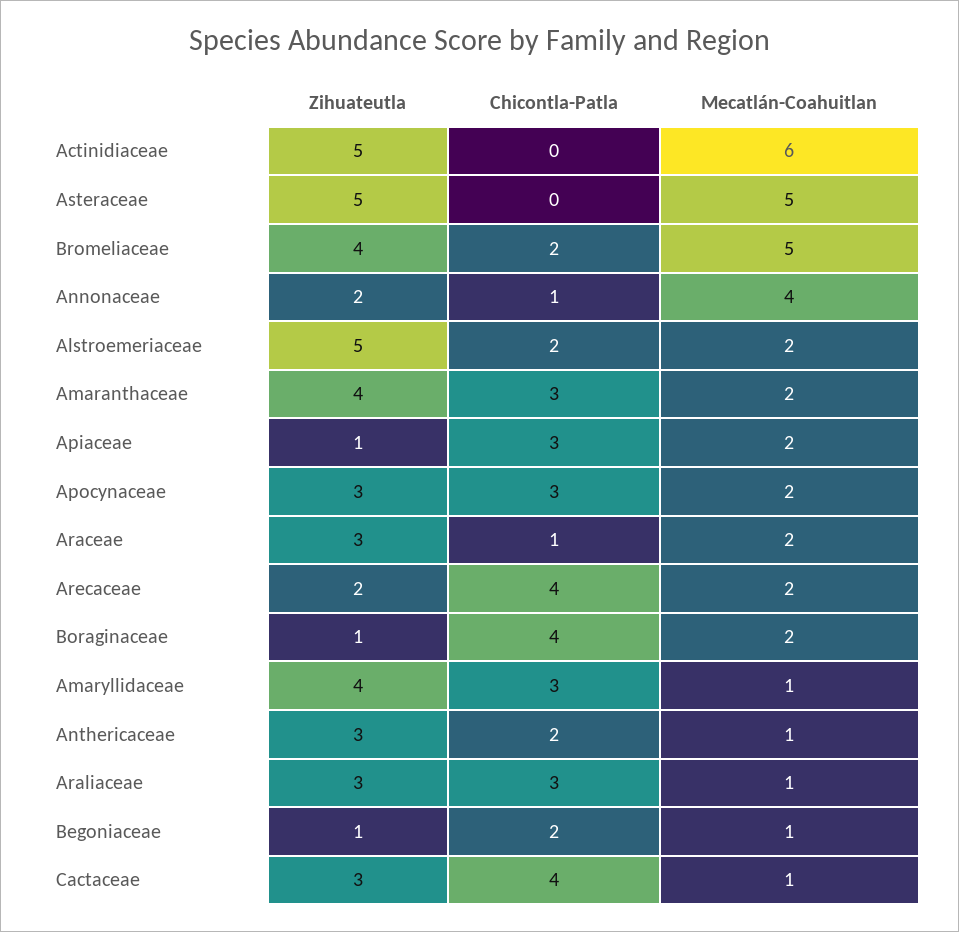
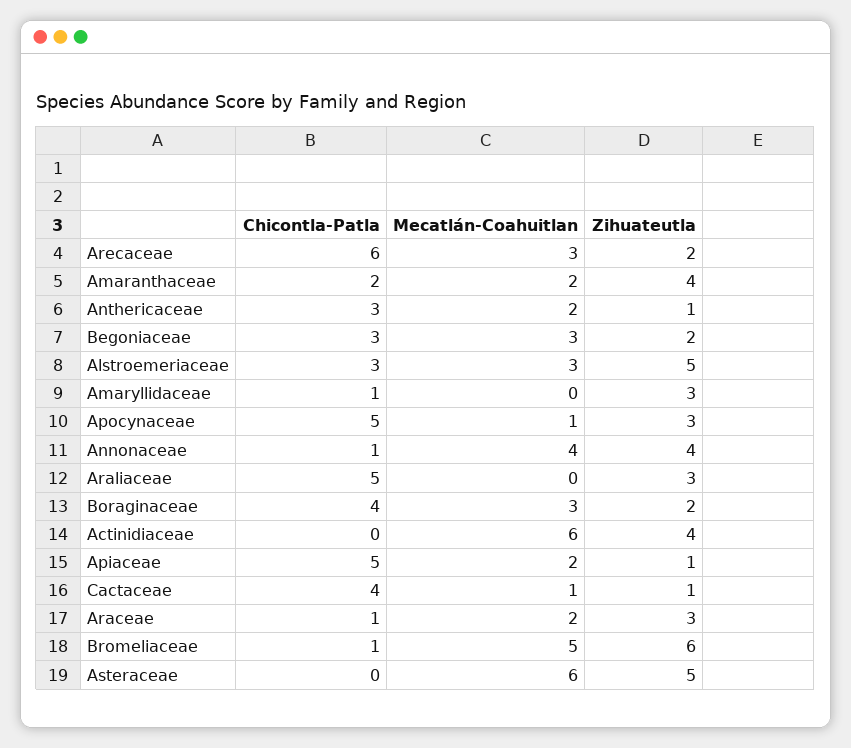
Zihuateutla, Actinidiaceae: 5 -> 4
Mecatlán-Coahuitlan, Asteraceae: 5 -> 6
Zihuateutla, Bromeliaceae: 4 -> 6
Chicontla-Patla, Bromeliaceae: 2 -> 1
Zihuateutla, Annonaceae: 2 -> 4
Chicontla-Patla, Alstroemeriaceae: 2 -> 3
Mecatlán-Coahuitlan, Alstroemeriaceae: 2 -> 3
Chicontla-Patla, Amaranthaceae: 3 -> 2
Chicontla-Patla, Apiaceae: 3 -> 5
Chicontla-Patla, Apocynaceae: 3 -> 5
Mecatlán-Coahuitlan, Apocynaceae: 2 -> 1
Chicontla-Patla, Arecaceae: 4 -> 6
Mecatlán-Coahuitlan, Arecaceae: 2 -> 3
Zihuateutla, Boraginaceae: 1 -> 2
Mecatlán-Coahuitlan, Boraginaceae: 2 -> 3
Zihuateutla, Amaryllidaceae: 4 -> 3
Chicontla-Patla, Amaryllidaceae: 3 -> 1
Mecatlán-Coahuitlan, Amaryllidaceae: 1 -> 0
Zihuateutla, Anthericaceae: 3 -> 1
Chicontla-Patla, Anthericaceae: 2 -> 3
Mecatlán-Coahuitlan, Anthericaceae: 1 -> 2
Chicontla-Patla, Araliaceae: 3 -> 5
Mecatlán-Coahuitlan, Araliaceae: 1 -> 0
Zihuateutla, Begoniaceae: 1 -> 2
Chicontla-Patla, Begoniaceae: 2 -> 3
Mecatlán-Coahuitlan, Begoniaceae: 1 -> 3
Zihuateutla, Cactaceae: 3 -> 1

